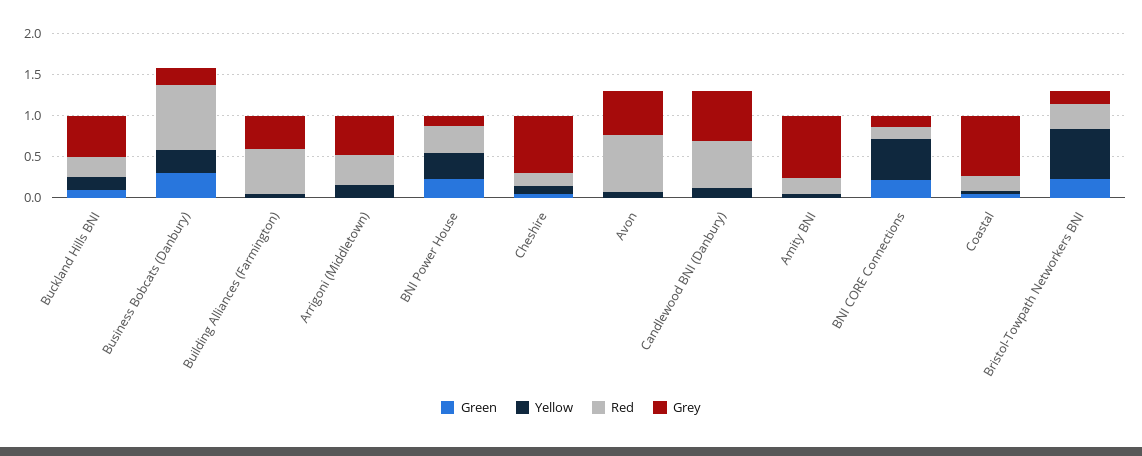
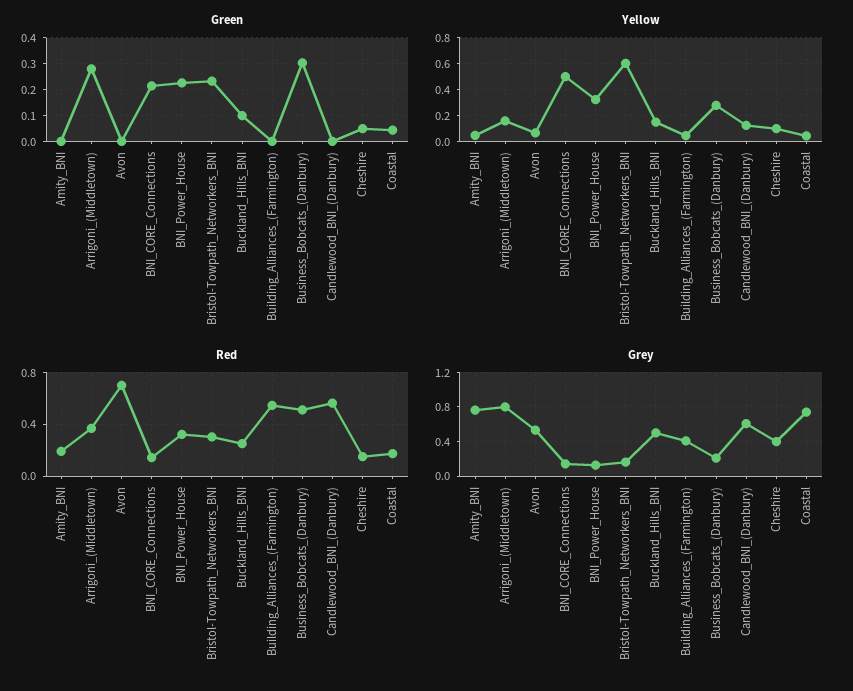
Red, Business Bobcats (Danbury): 0.8 -> 0.5
Green, Arrigoni (Middletown): 0 -> 0.275
Grey, Arrigoni (Middletown): 0.5 -> 0.8
Grey, Cheshire: 0.7 -> 0.4

